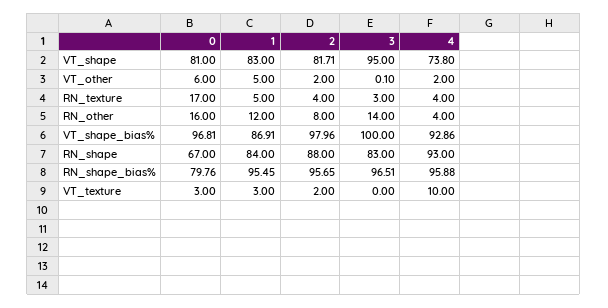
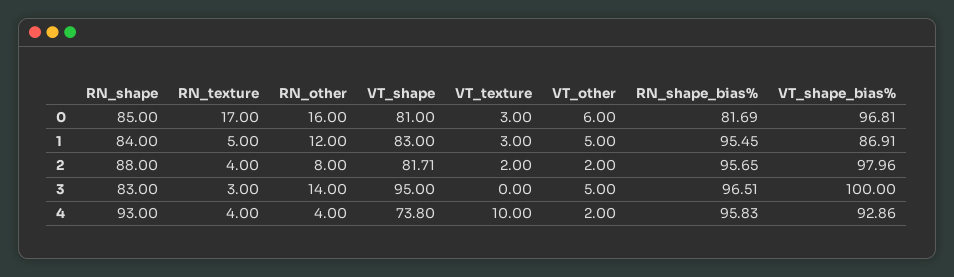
3, VT_other: 0.1 -> 5
0, RN_shape: 67 -> 85
0, RN_shape_bias%: 79.76 -> 81.69
4, RN_shape_bias%: 95.88 -> 95.83

